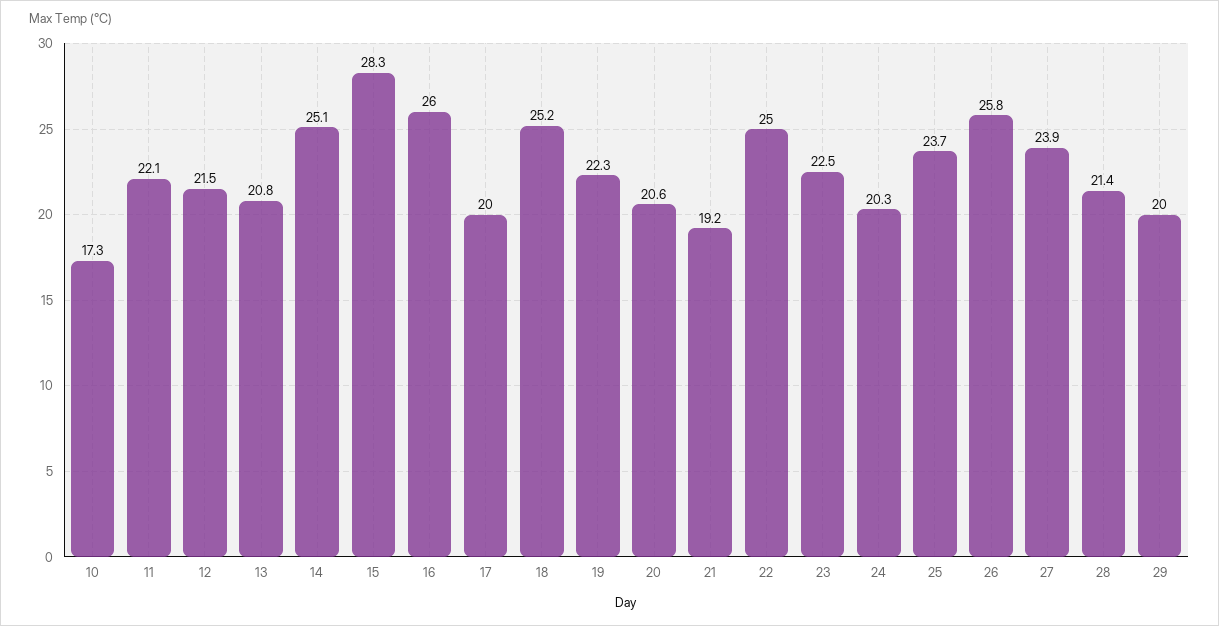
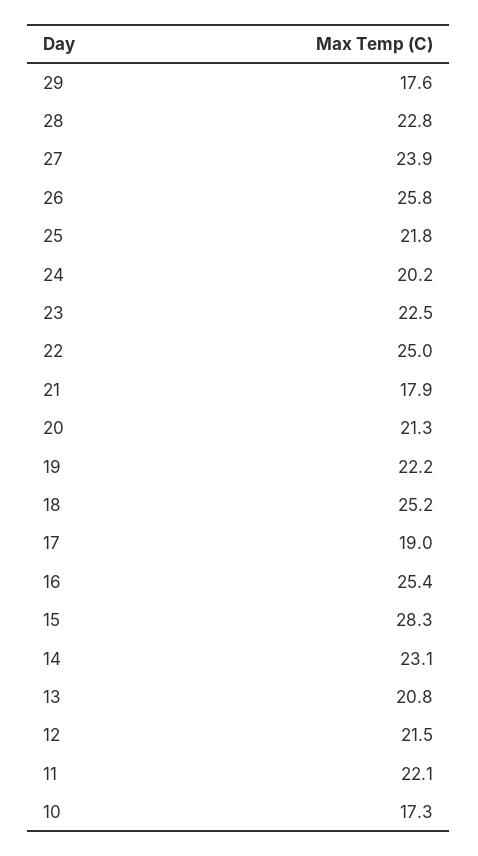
14: 25.1 -> 23.1
16: 26 -> 25.4
17: 20 -> 19
19: 22.3 -> 22.2
20: 20.6 -> 21.3
21: 19.2 -> 17.9
24: 20.3 -> 20.2
25: 23.7 -> 21.8
28: 21.4 -> 22.8
29: 20 -> 17.6

